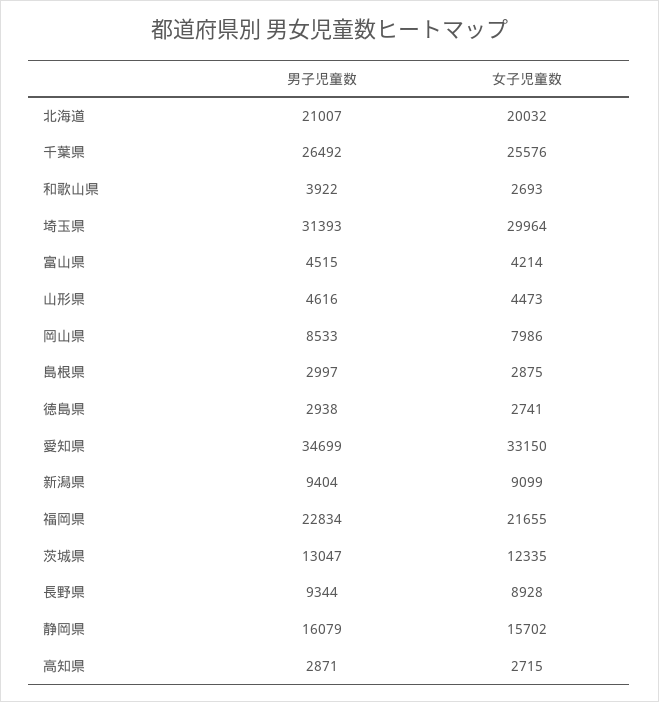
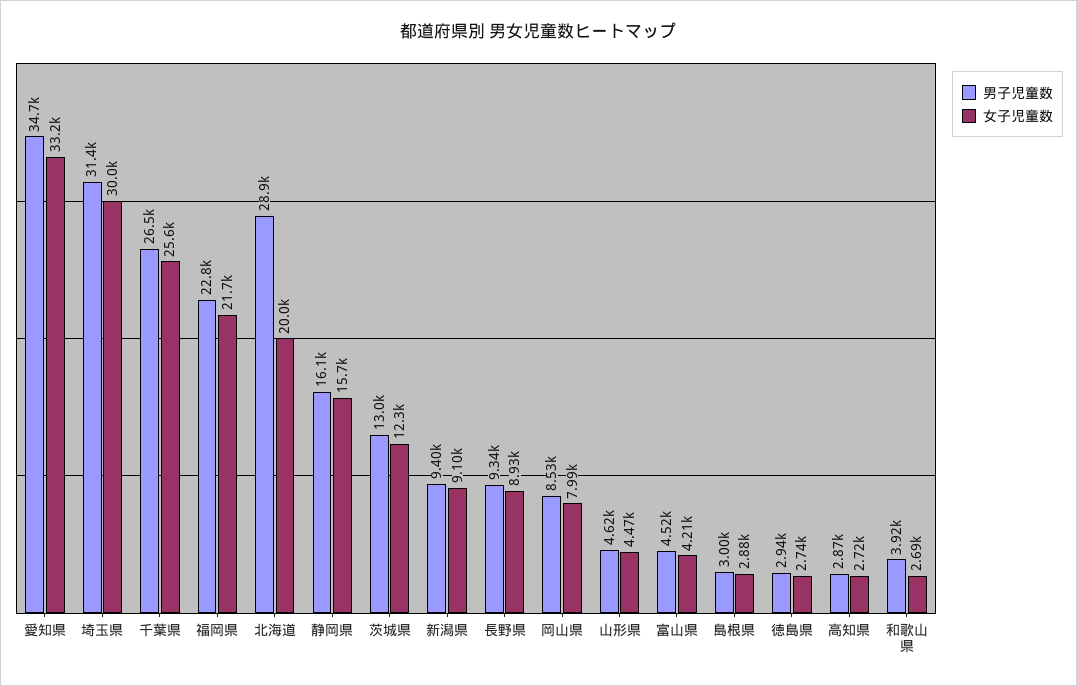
男子児童数, 北海道: 21007 -> 28900

